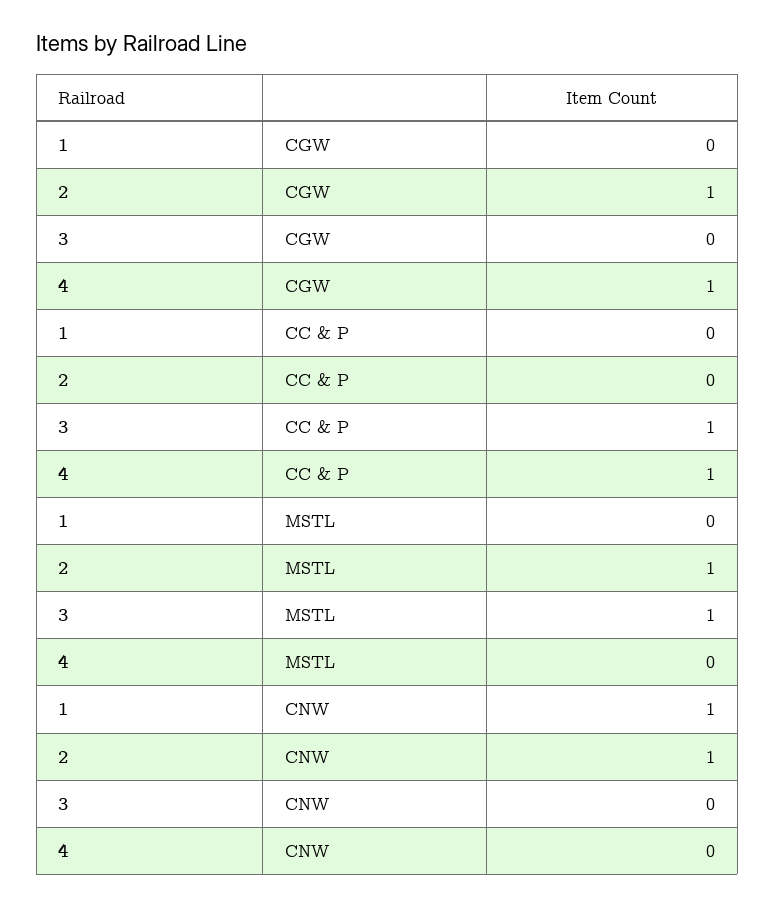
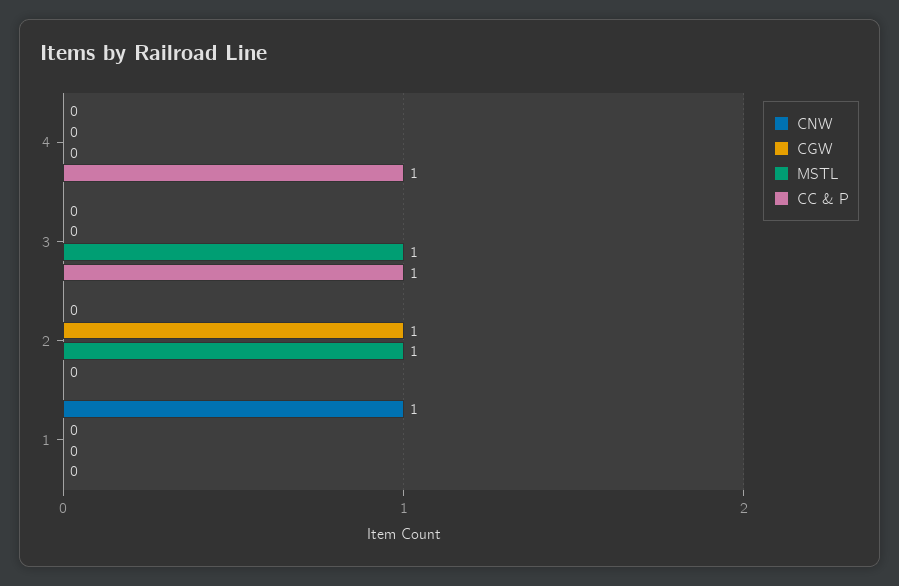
CGW, 4: 1 -> 0
CNW, 2: 1 -> 0

